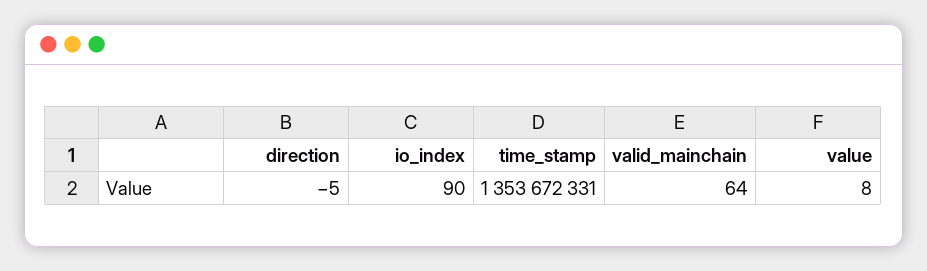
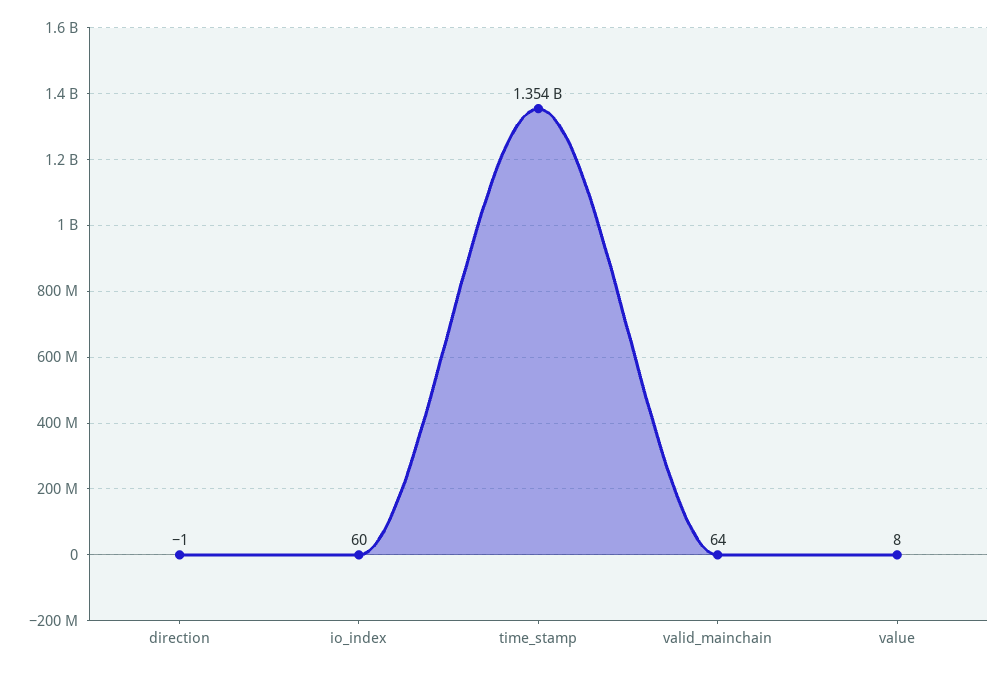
direction: -5 -> -1
io_index: 90 -> 60

